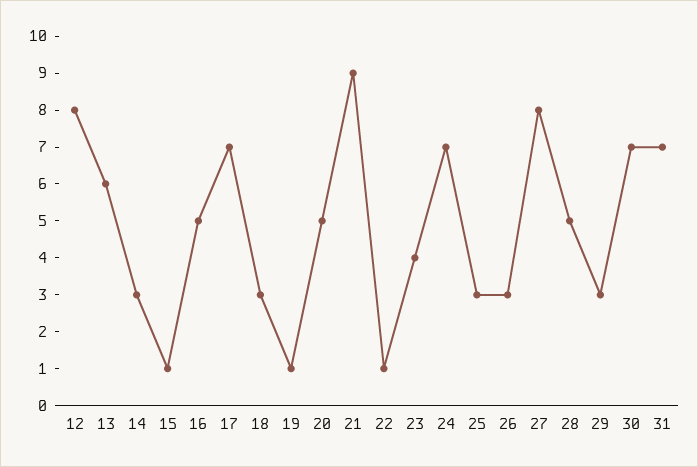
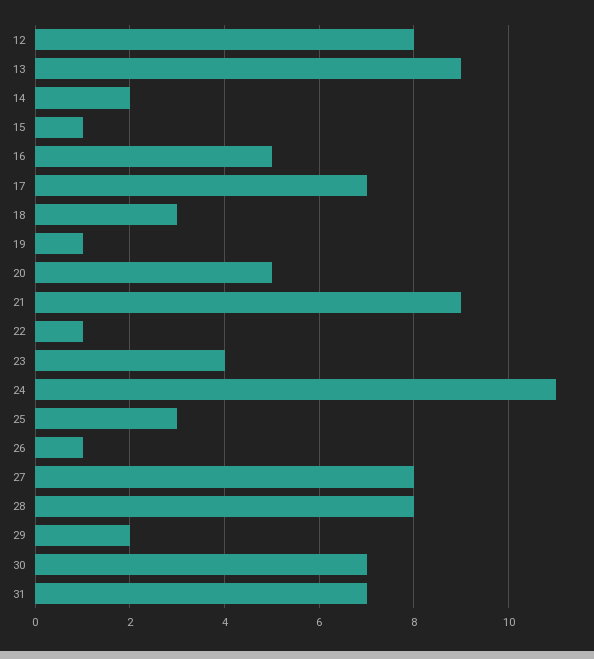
13: 6 -> 9
14: 3 -> 2
24: 7 -> 11
26: 3 -> 1
28: 5 -> 8
29: 3 -> 2

